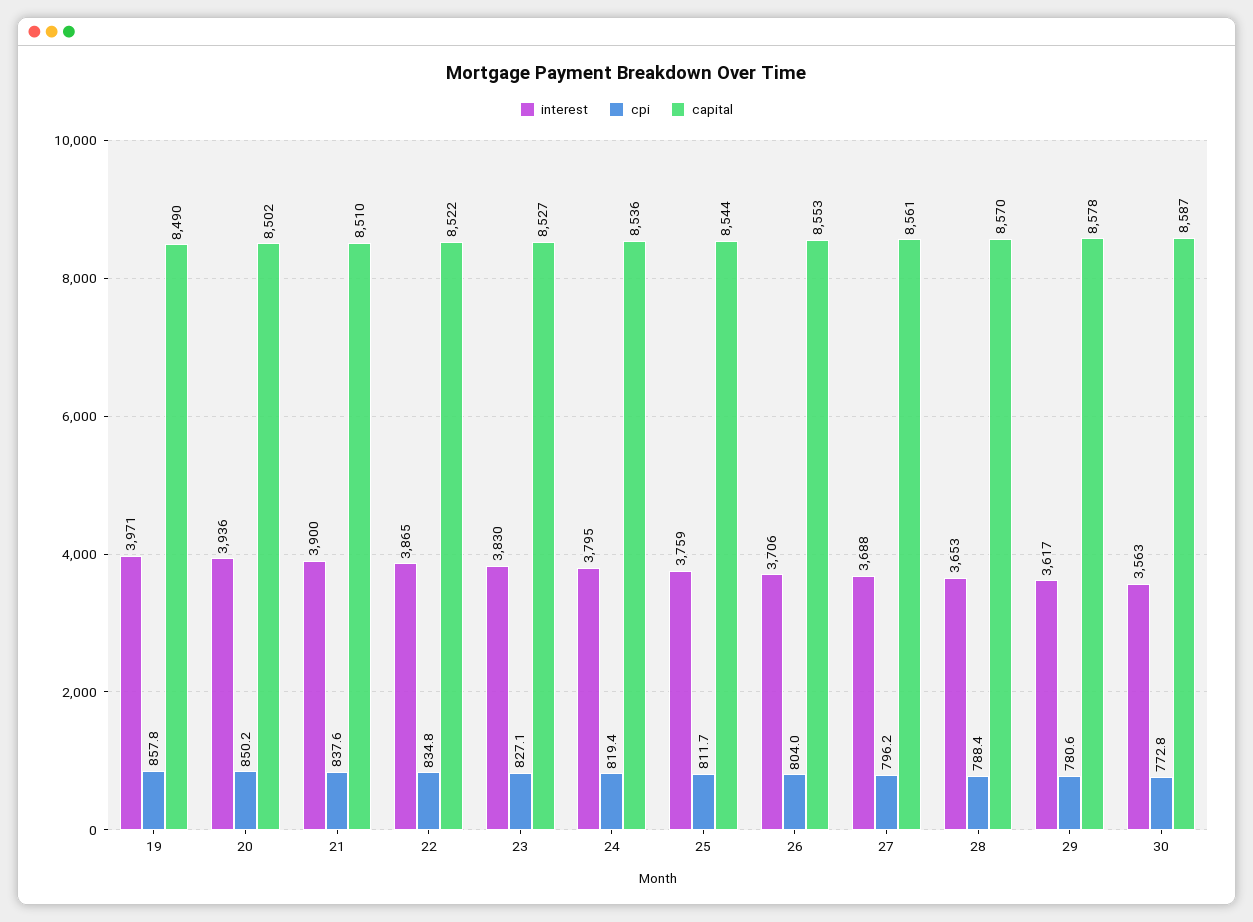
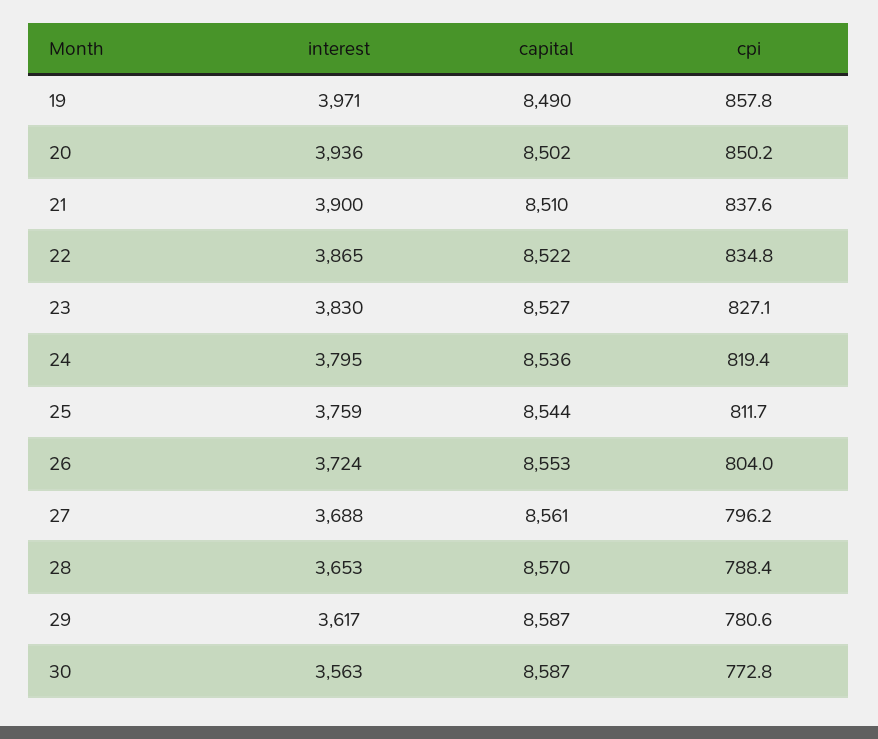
interest, 26: 3706 -> 3724
capital, 29: 8578 -> 8587

